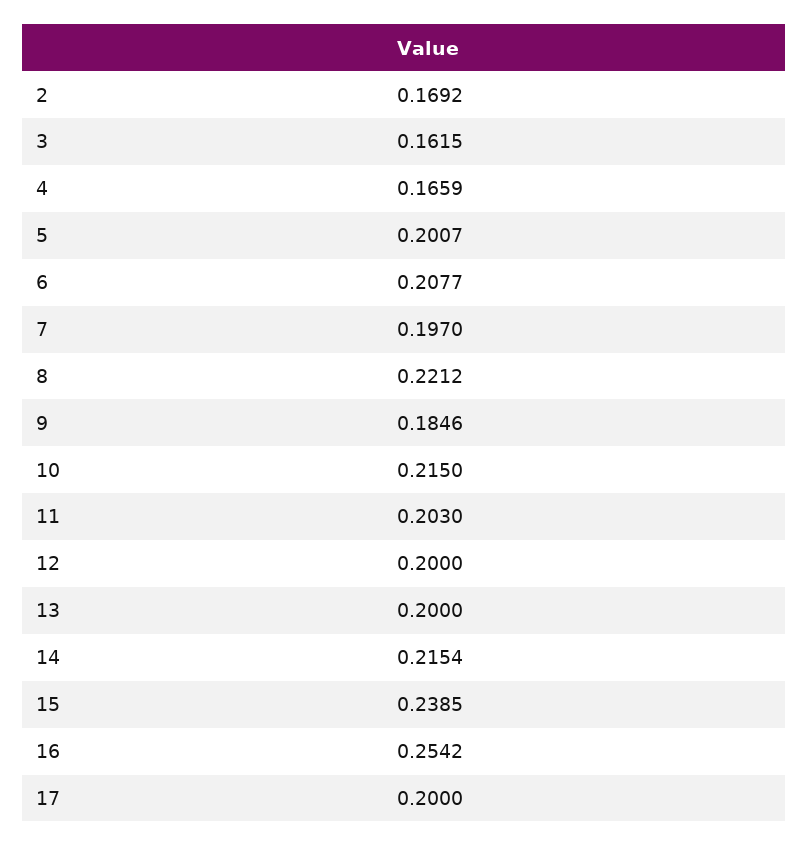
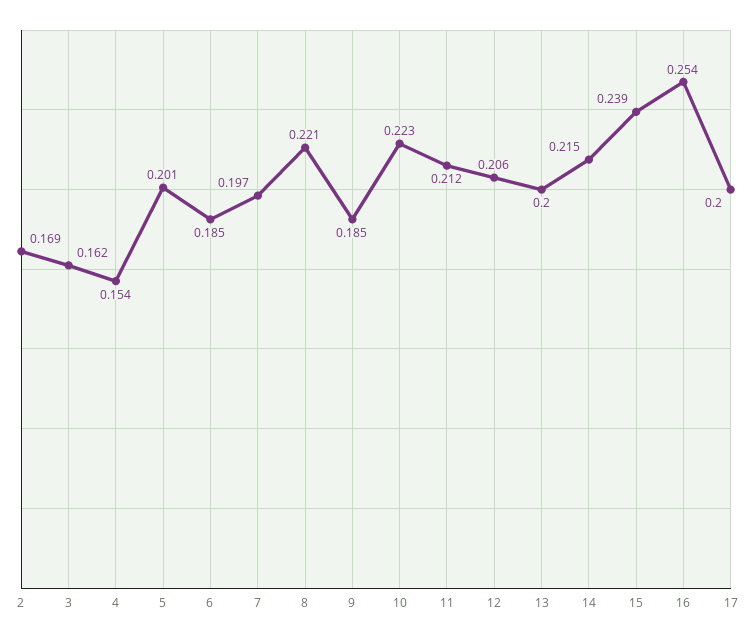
4: 0.1659 -> 0.154
6: 0.2077 -> 0.185
10: 0.215 -> 0.223
11: 0.203 -> 0.212
12: 0.2 -> 0.206

